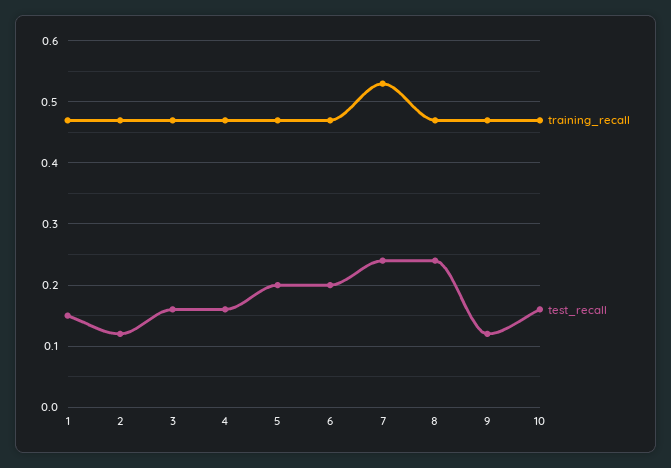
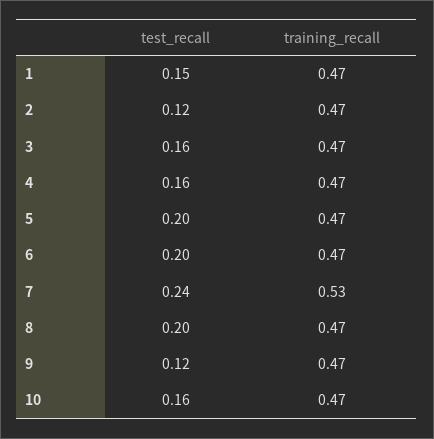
test_recall, 8: 0.24 -> 0.2

